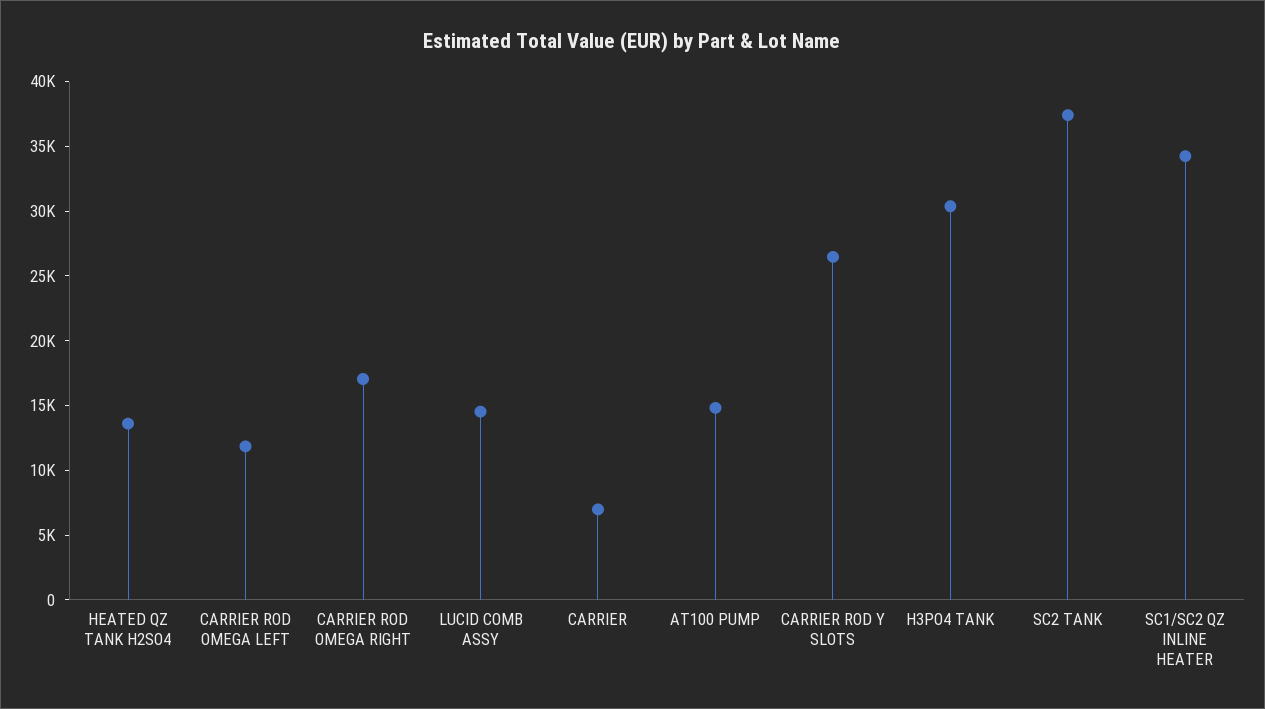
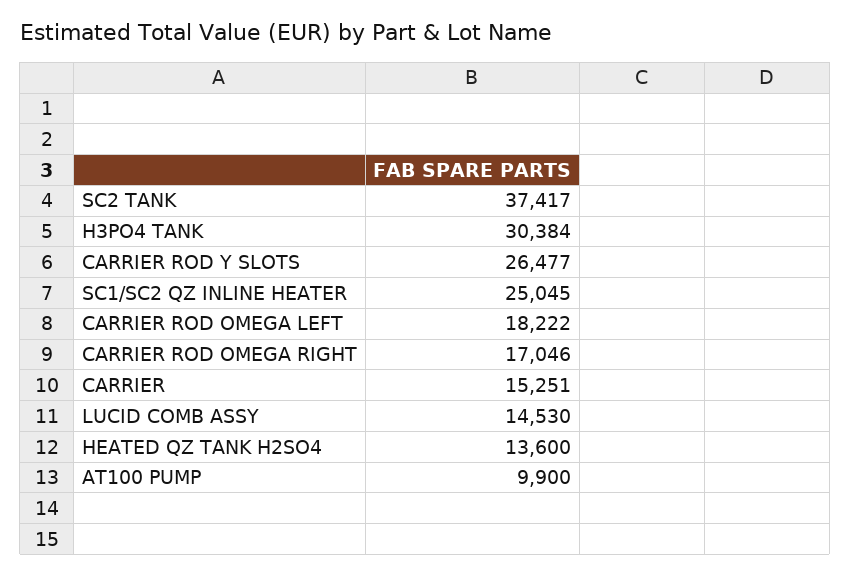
CARRIER ROD OMEGA LEFT: 12000 -> 18222
CARRIER: 7000 -> 15251
AT100 PUMP: 15000 -> 9900
SC1/SC2 QZ INLINE HEATER: 34000 -> 25045

